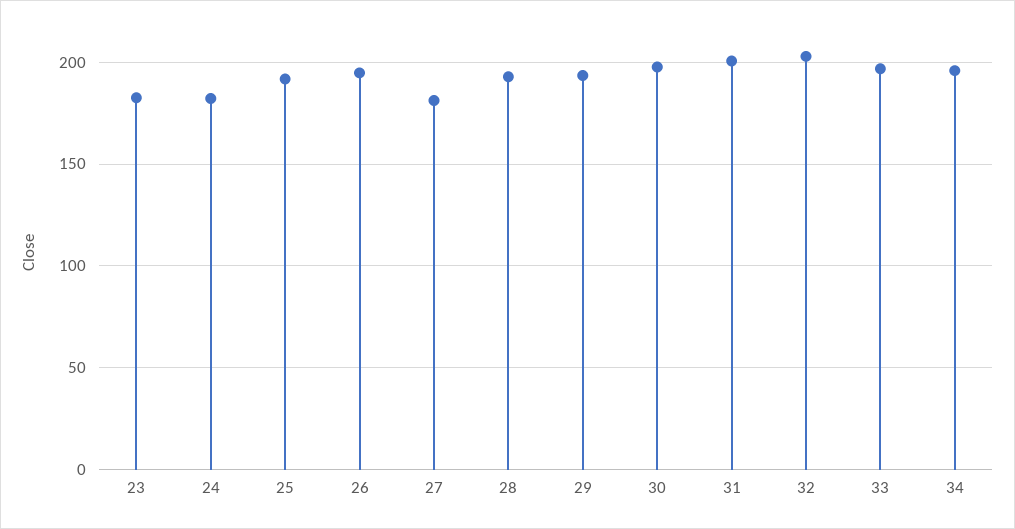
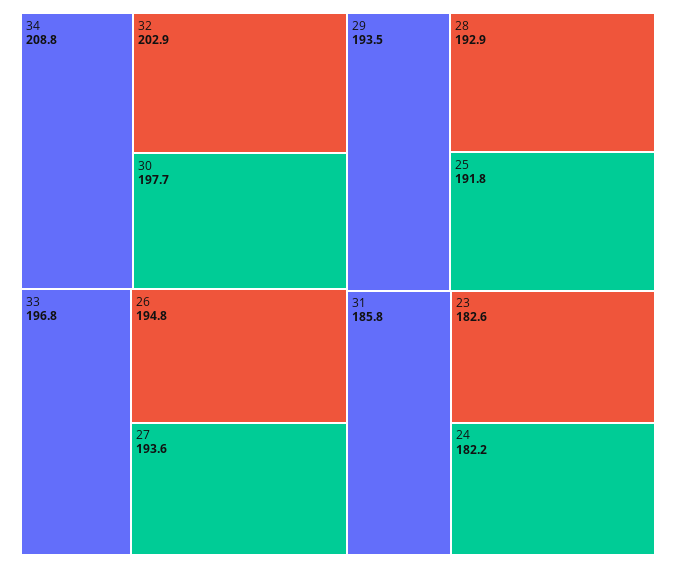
27: 180 -> 193.6
31: 200 -> 185.8
34: 195 -> 208.8

